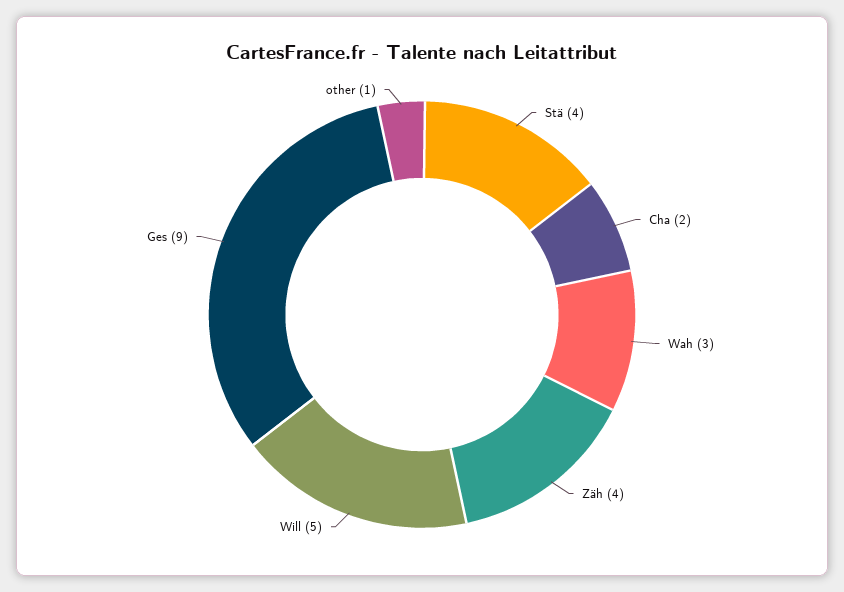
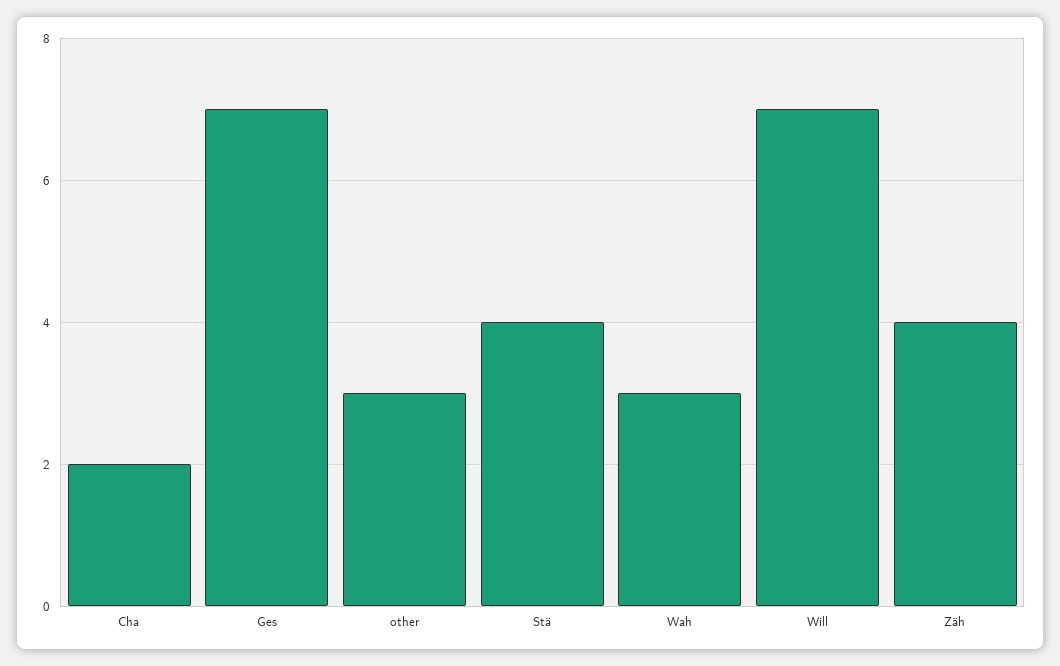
Will: 5 -> 7
Ges: 9 -> 7
other: 1 -> 3

